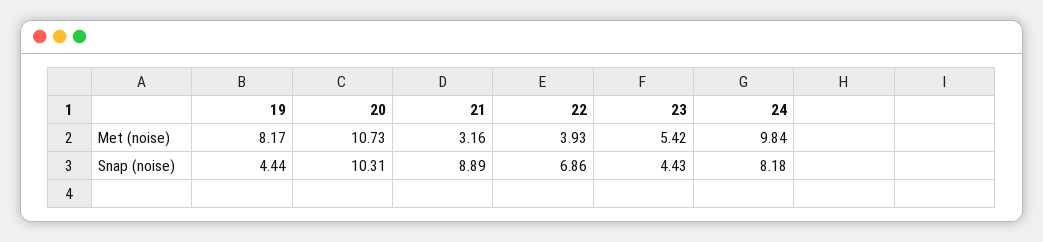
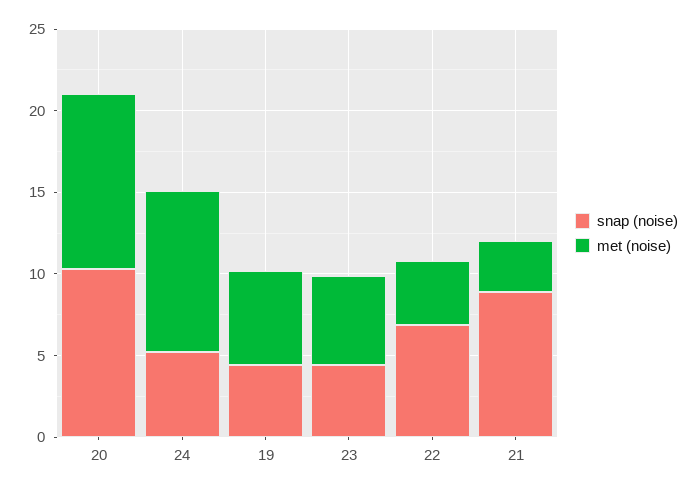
Met (noise), 19: 8.17 -> 6
Snap (noise), 24: 8.18 -> 5

